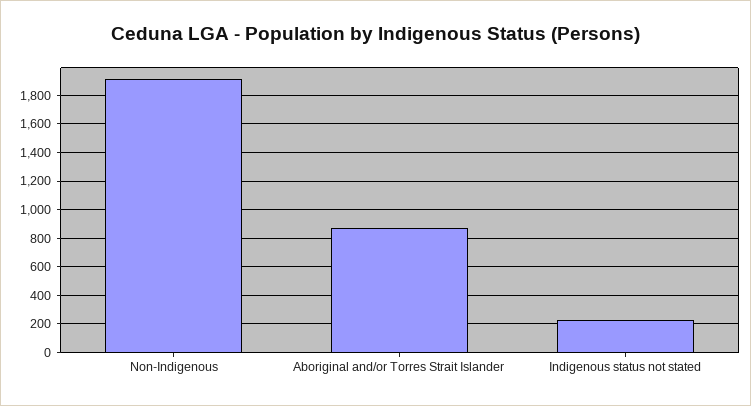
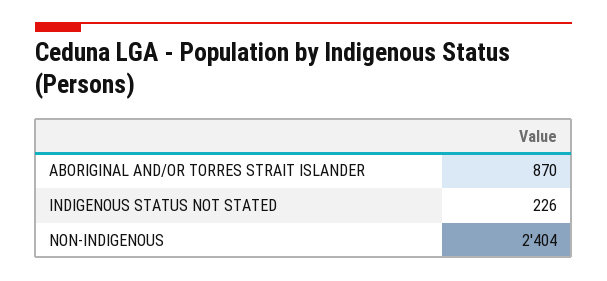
Non-Indigenous: 1900 -> 2404

